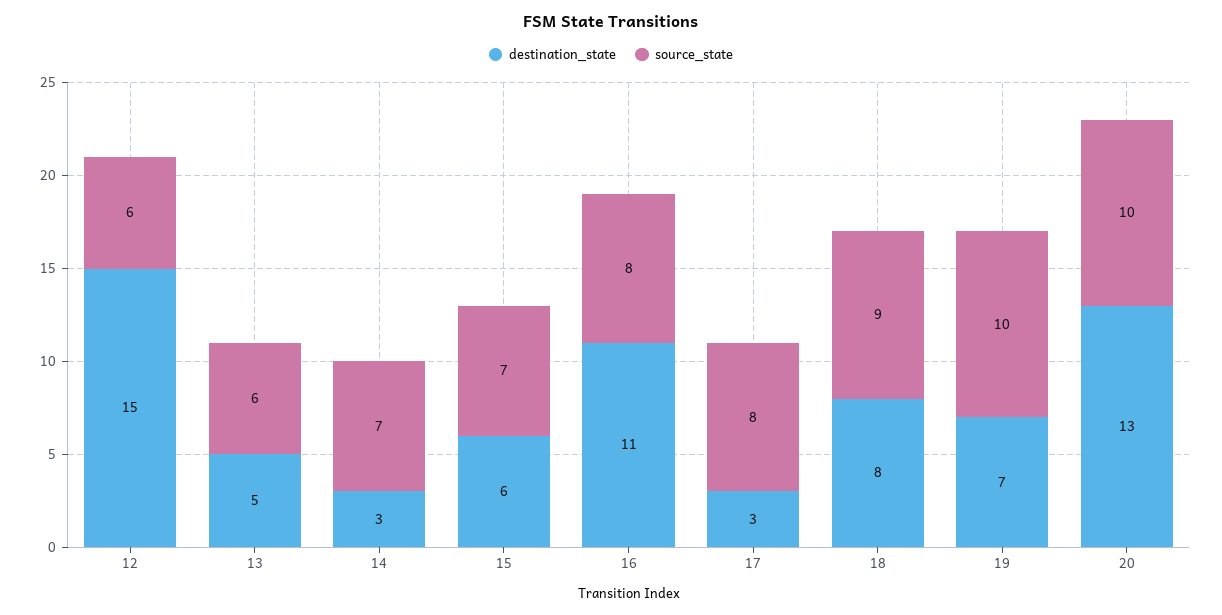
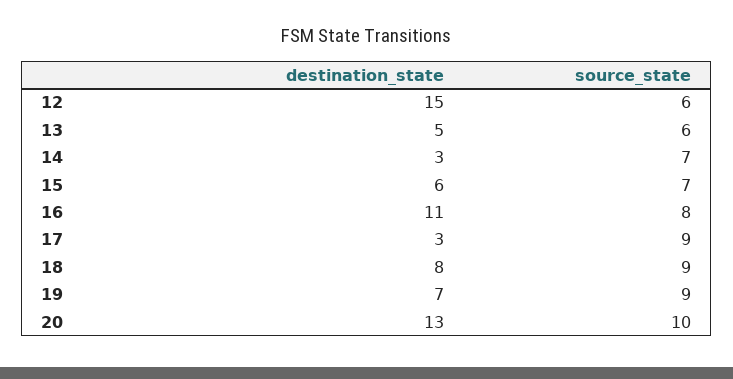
source_state, 17: 8 -> 9
source_state, 19: 10 -> 9

